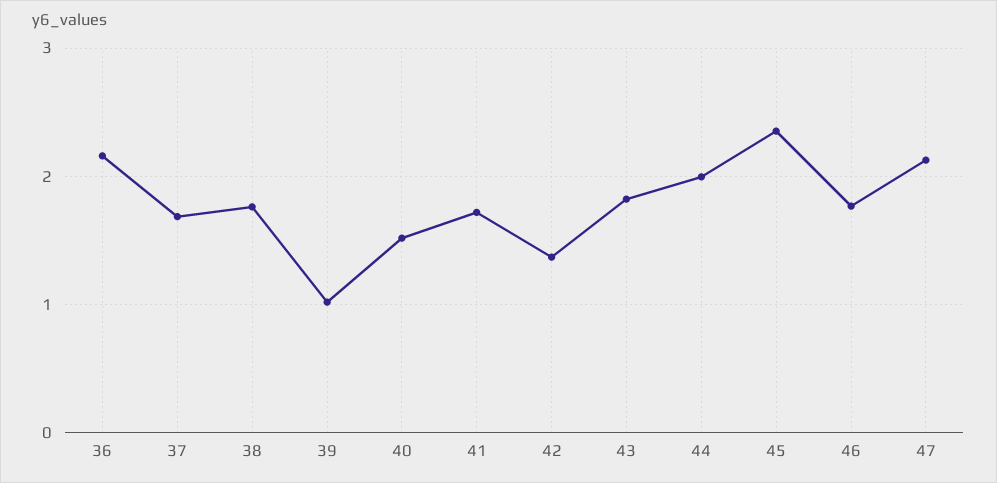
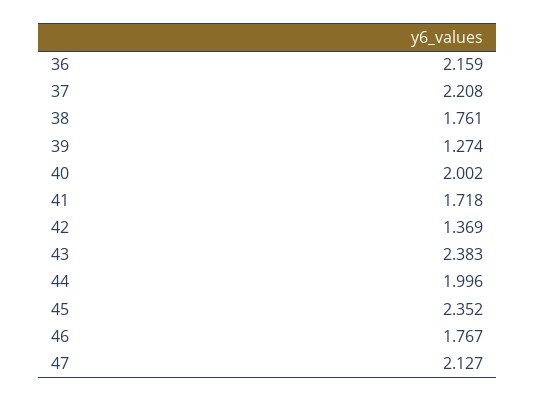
37: 1.7 -> 2.208
39: 1 -> 1.274
40: 1.5 -> 2.002
43: 1.8 -> 2.383

